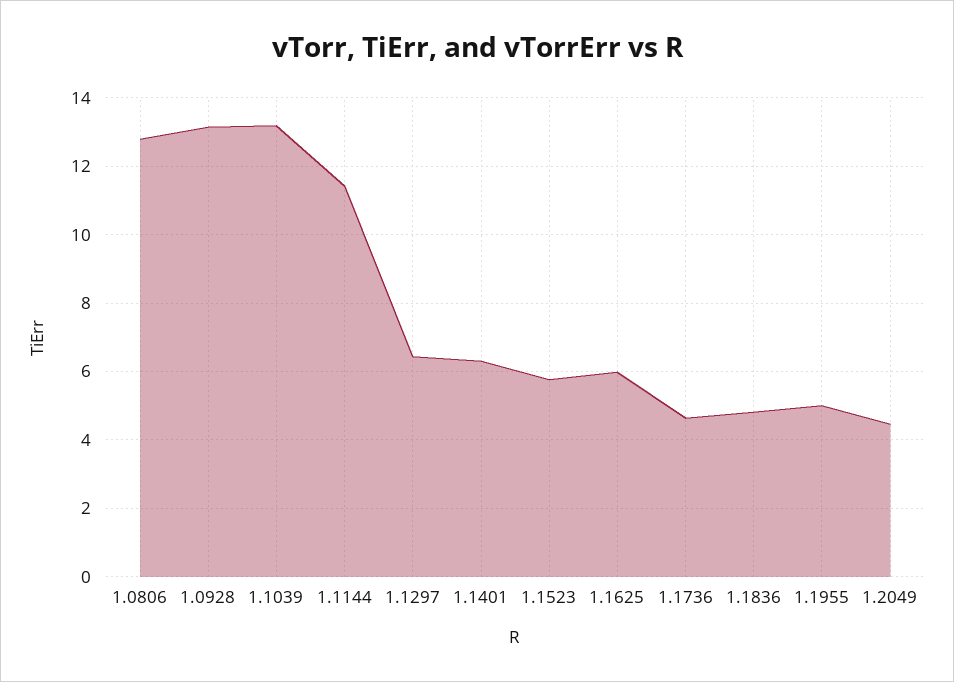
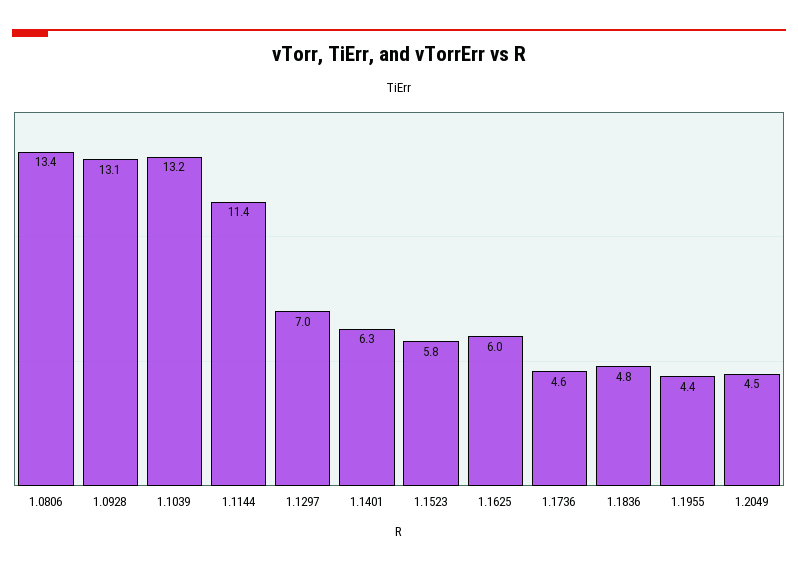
1.0806: 12.8 -> 13.4
1.1297: 6.4 -> 7
1.1955: 5 -> 4.4

